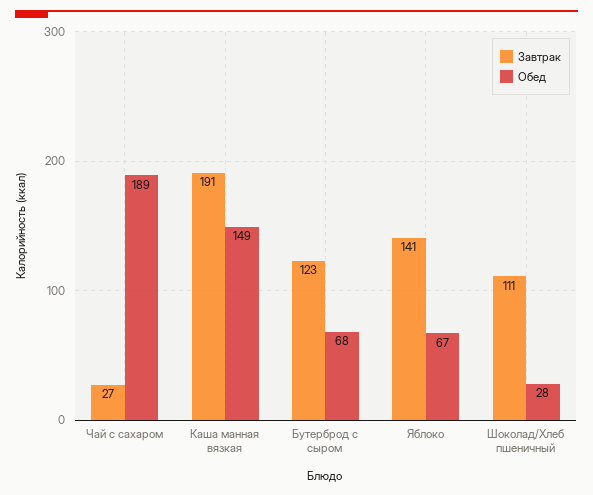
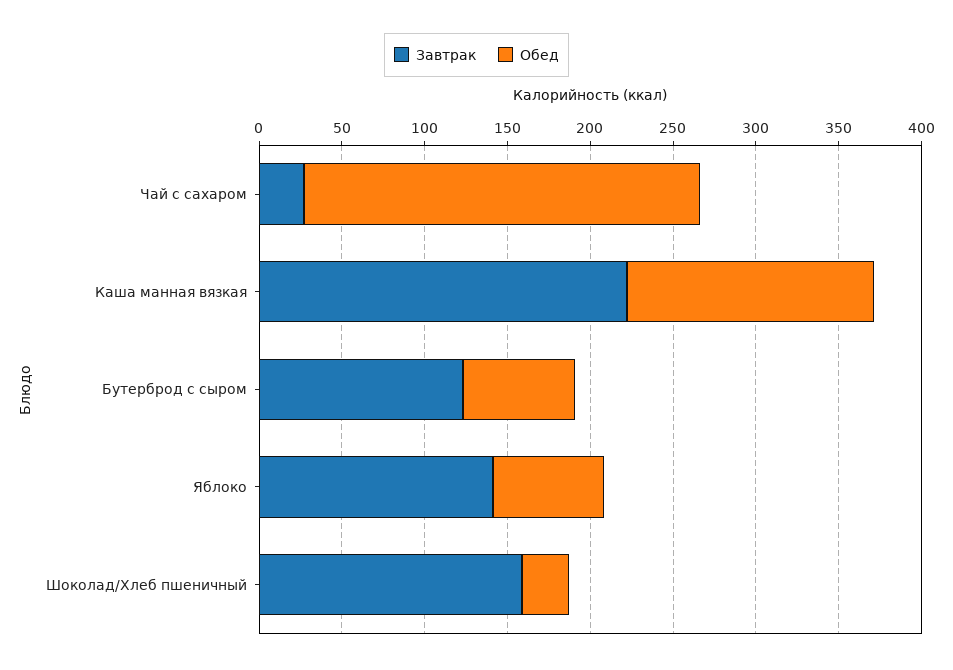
Обед, Чай с сахаром: 189 -> 240
Завтрак, Каша манная вязкая: 191 -> 220
Завтрак, Шоколад/Хлеб пшеничный: 111 -> 160

